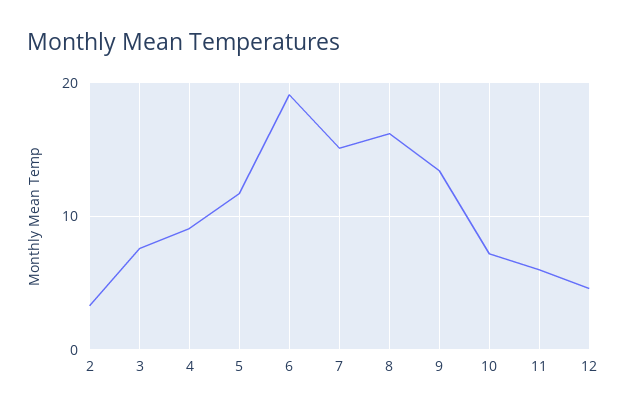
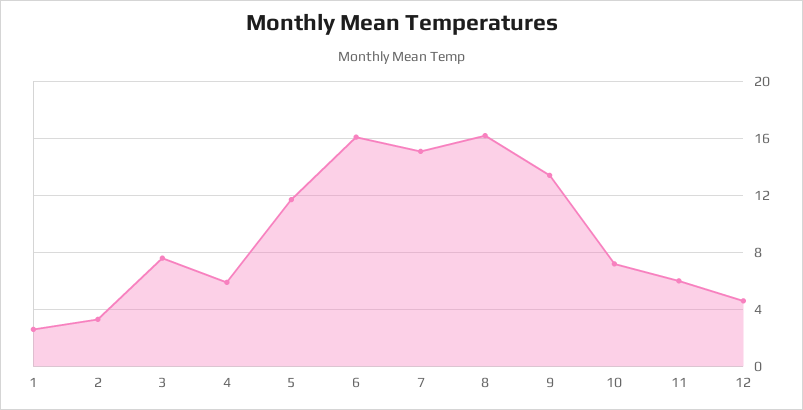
4: 9 -> 6
6: 19 -> 16
1: none -> 2.5

